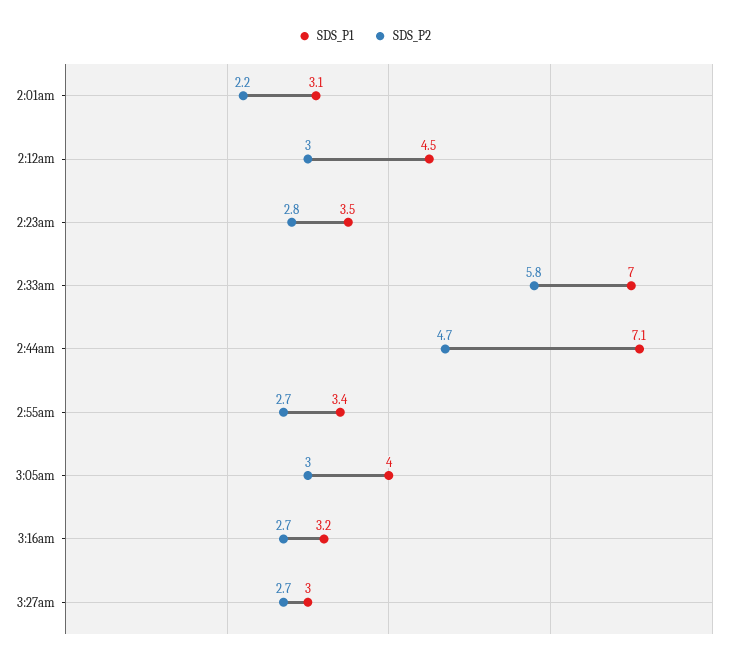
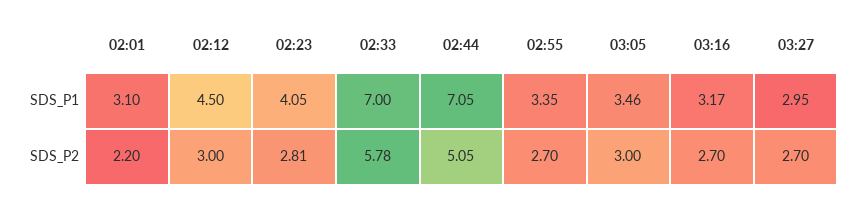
SDS_P1, 2:23am: 3.5 -> 4.05
SDS_P2, 2:44am: 4.7 -> 5.05
SDS_P1, 3:05am: 4 -> 3.46

